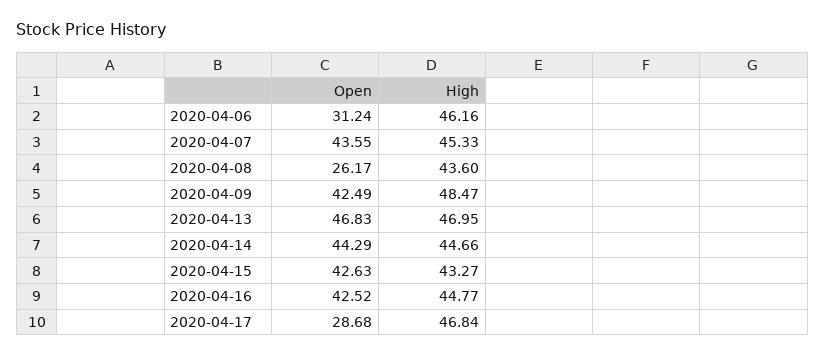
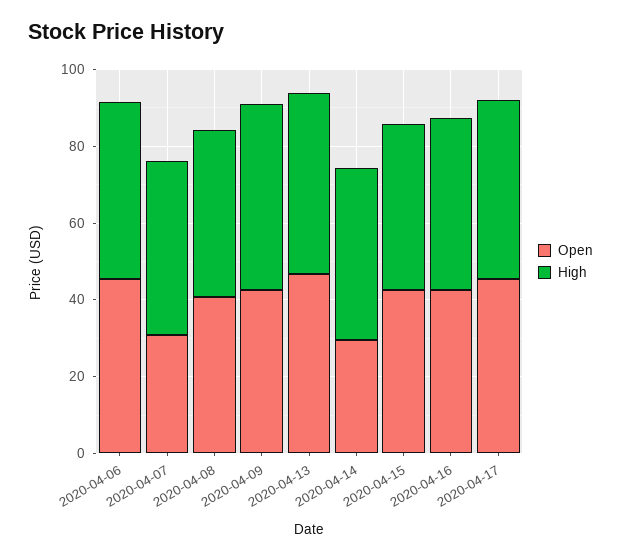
Open, 2020-04-06: 31.24 -> 45
Open, 2020-04-07: 43.55 -> 30
Open, 2020-04-08: 26.17 -> 40
Open, 2020-04-14: 44.29 -> 30
Open, 2020-04-17: 28.68 -> 45

